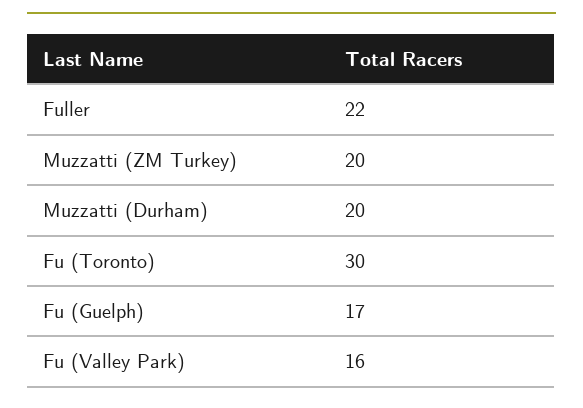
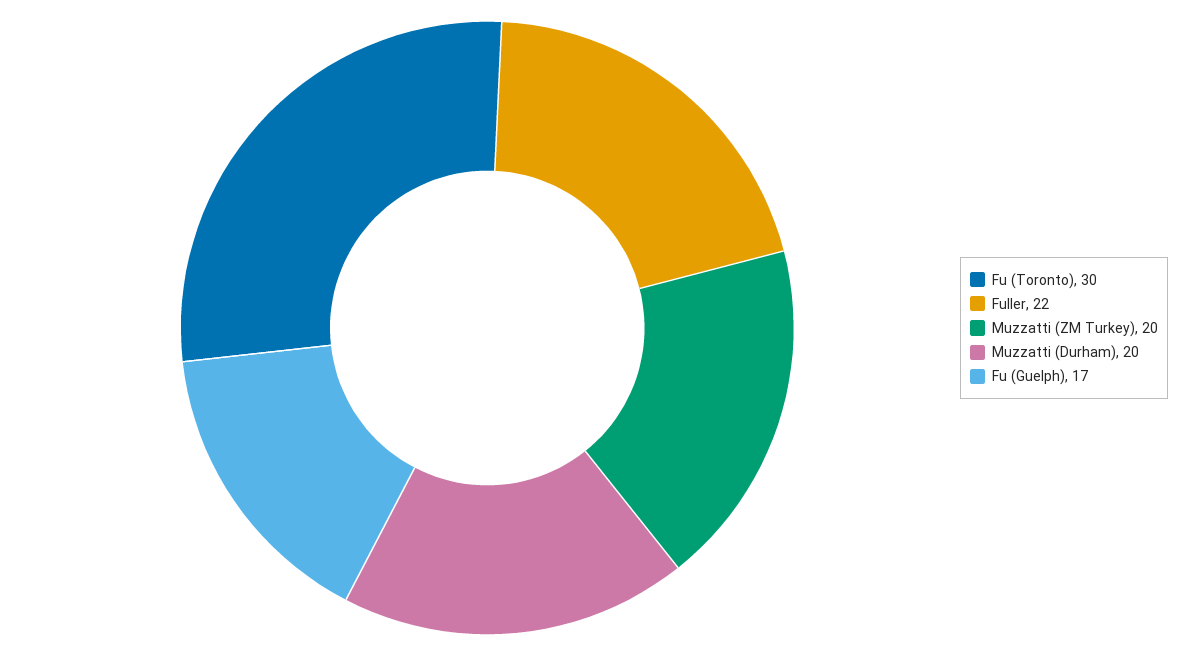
Fu (Valley Park): 16 -> none

